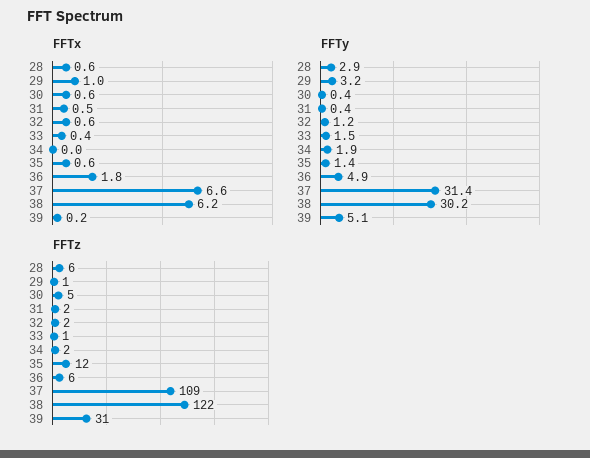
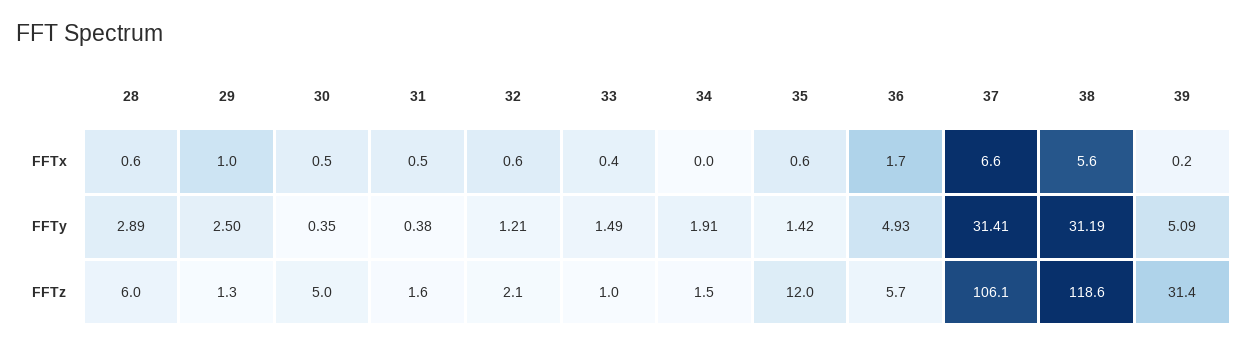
FFTx, 30: 0.6 -> 0.5
FFTx, 36: 1.8 -> 1.7
FFTx, 38: 6.2 -> 5.6
FFTy, 29: 3.2 -> 2.5
FFTy, 38: 30.2 -> 31.19
FFTz, 37: 109 -> 106.1
FFTz, 38: 122 -> 118.6

